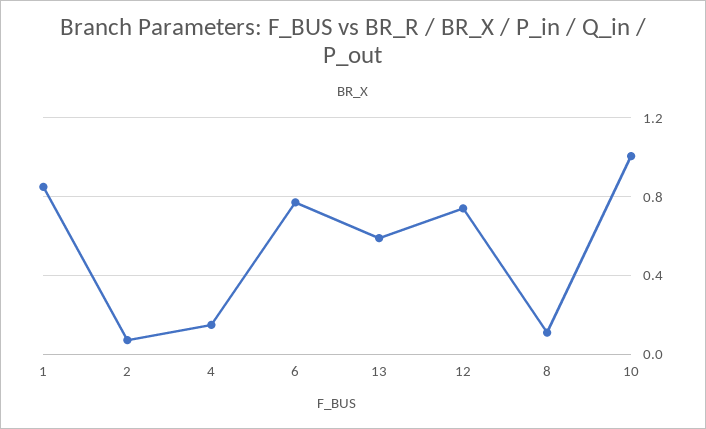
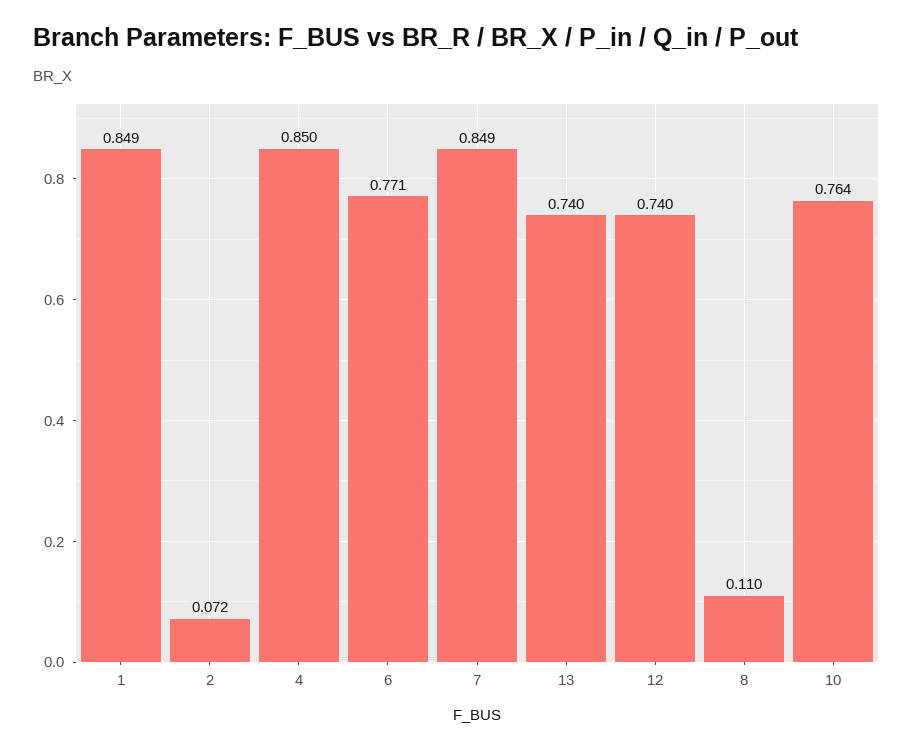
4: 0.15 -> 0.85
13: 0.6 -> 0.74
10: 1 -> 0.764
7: none -> 0.849

